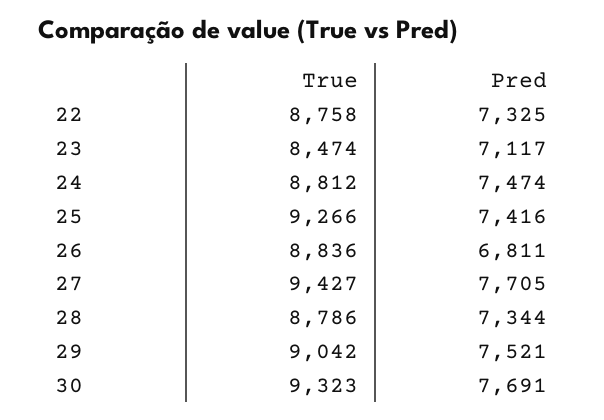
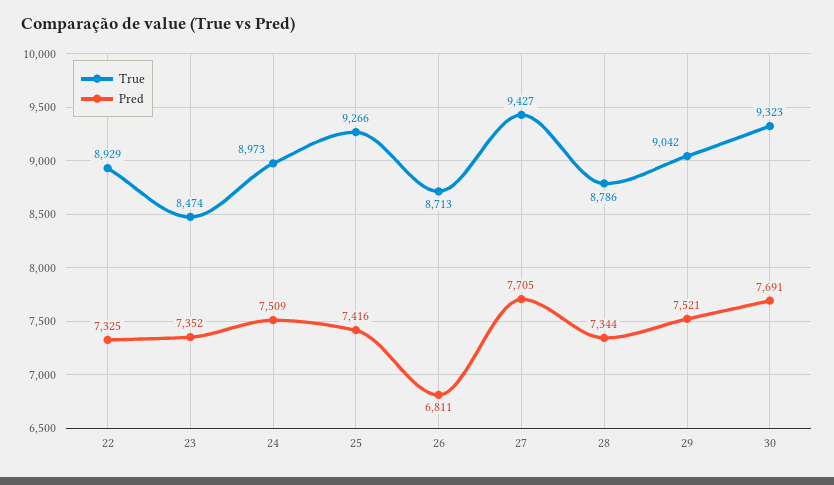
True, 22: 8758 -> 8929
Pred, 23: 7117 -> 7352
True, 24: 8812 -> 8973
Pred, 24: 7474 -> 7509
True, 26: 8836 -> 8713

